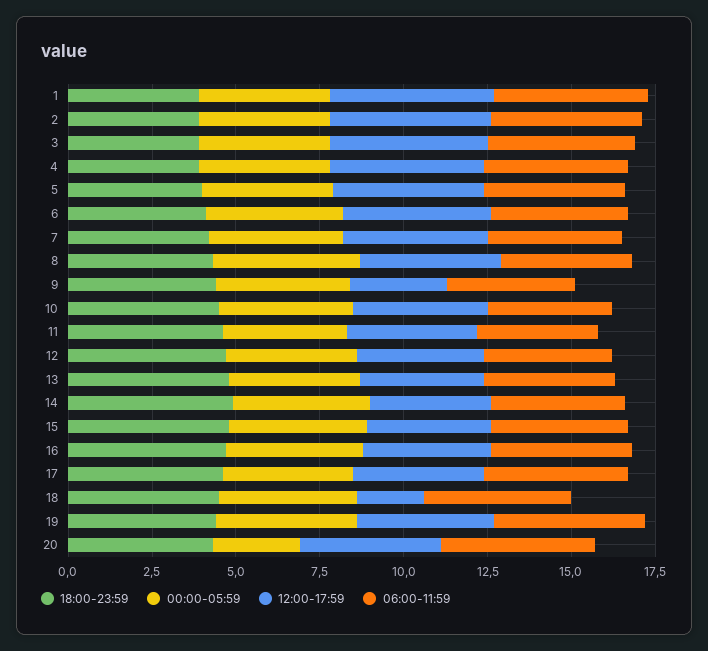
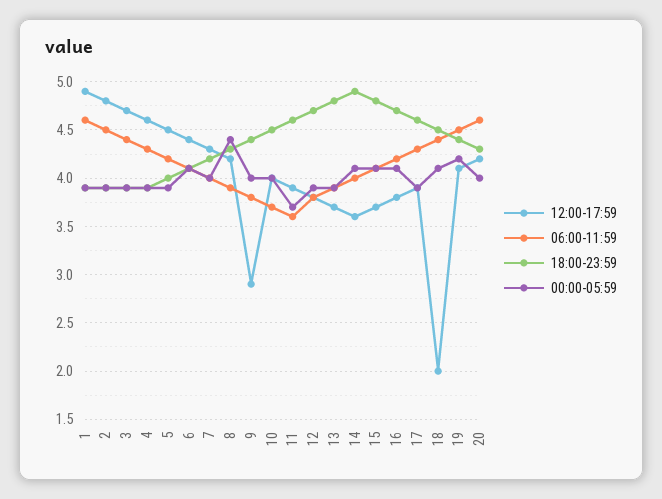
00:00-05:59, 20: 2.5 -> 4

